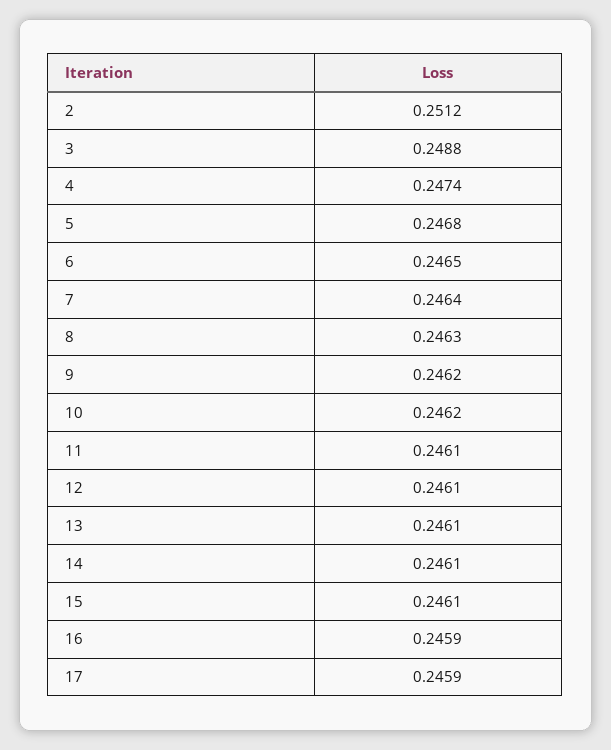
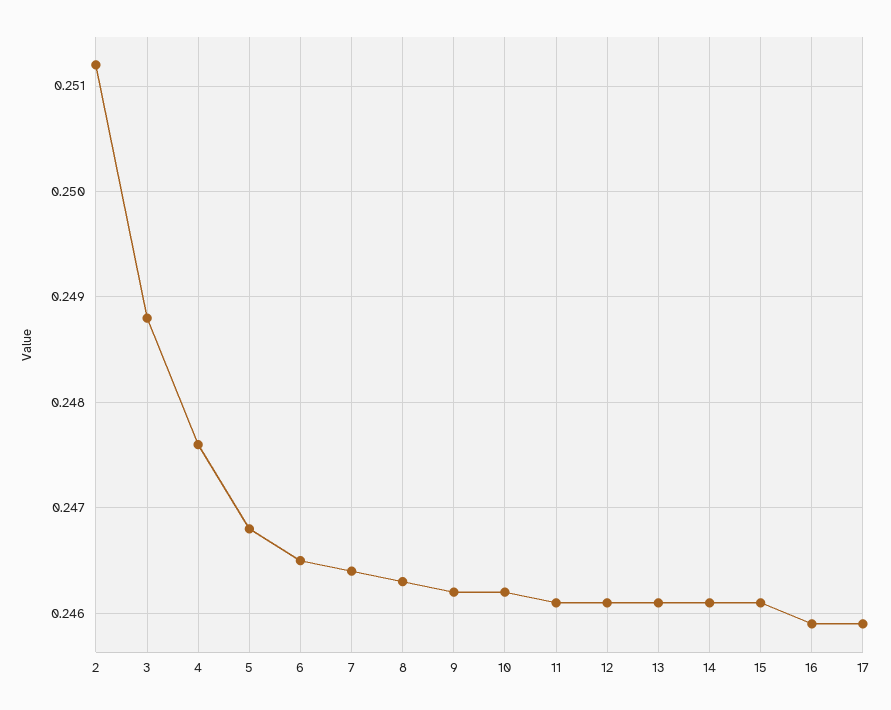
4: 0.2474 -> 0.2476

